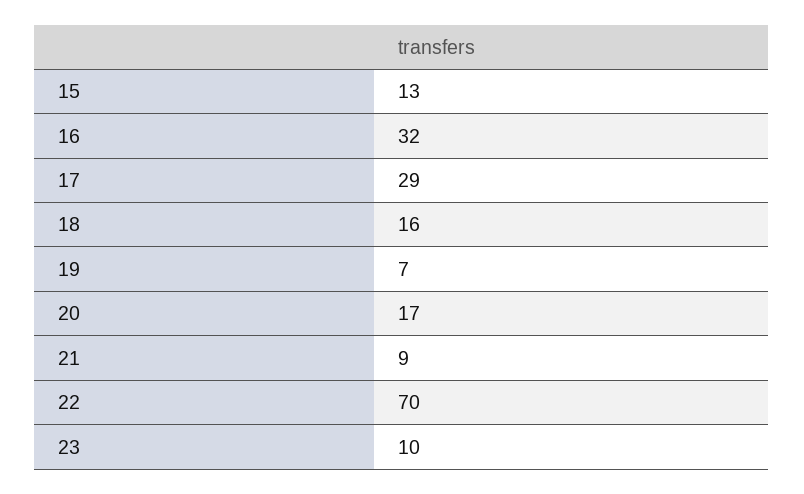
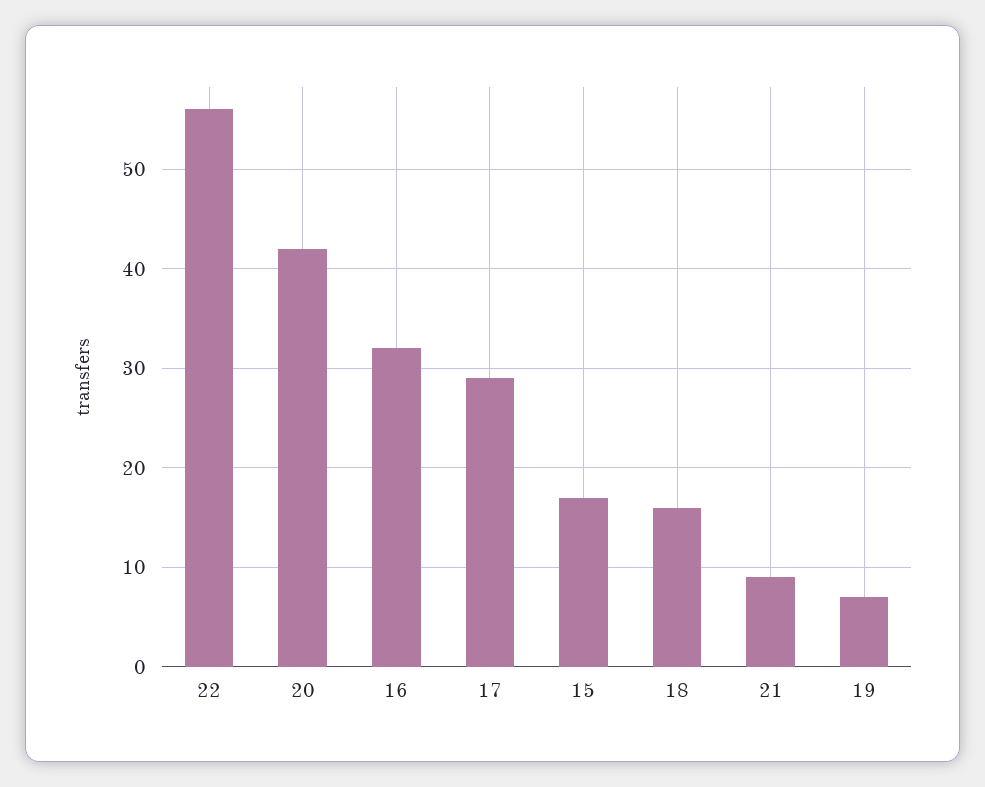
15: 13 -> 17
20: 17 -> 42
22: 70 -> 56
23: 10 -> none

